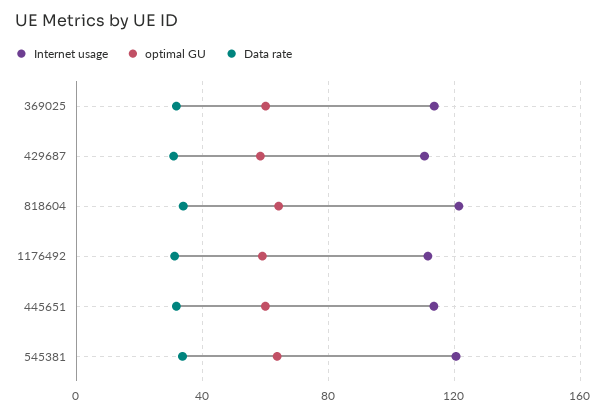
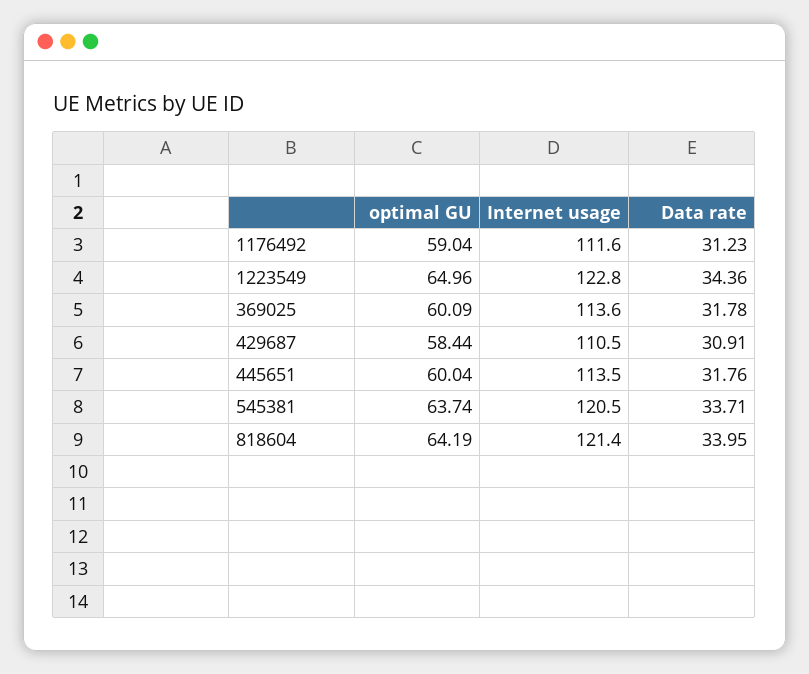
optimal GU, 1223549: none -> 64.96
Internet usage, 1223549: none -> 122.8
Data rate, 1223549: none -> 34.36

